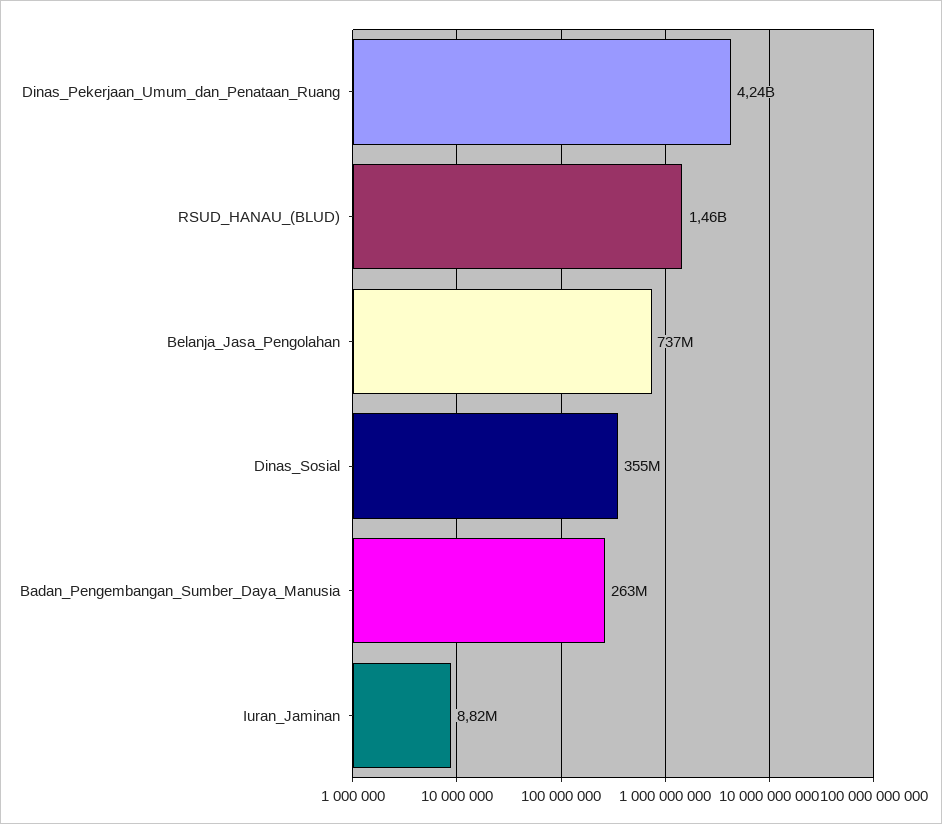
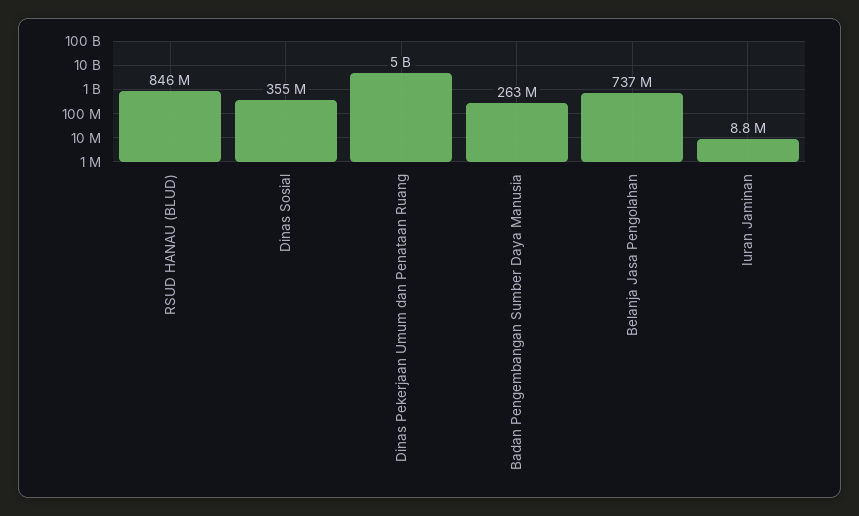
Dinas_Pekerjaan_Umum_dan_Penataan_Ruang: 4240000000 -> 5000000000
RSUD_HANAU_(BLUD): 1460000000 -> 846000000

